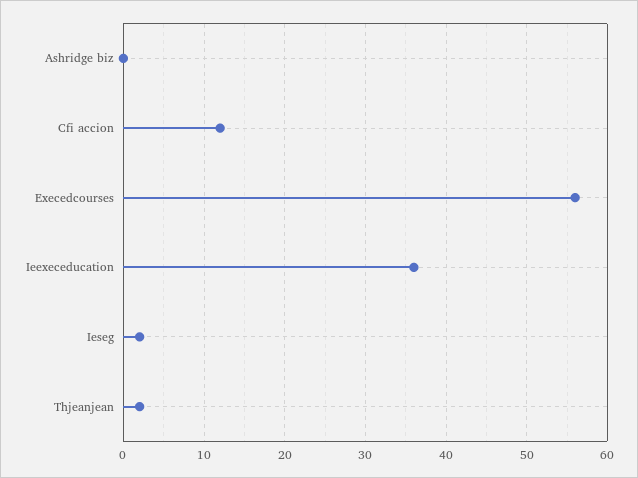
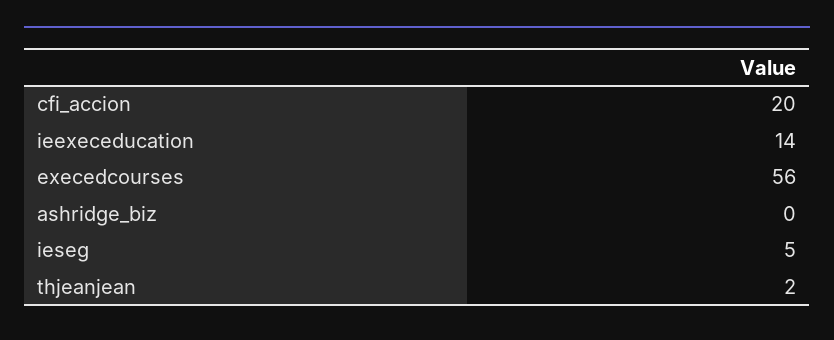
Cfi accion: 12 -> 20
Ieexeceducation: 36 -> 14
Ieseg: 2 -> 5

